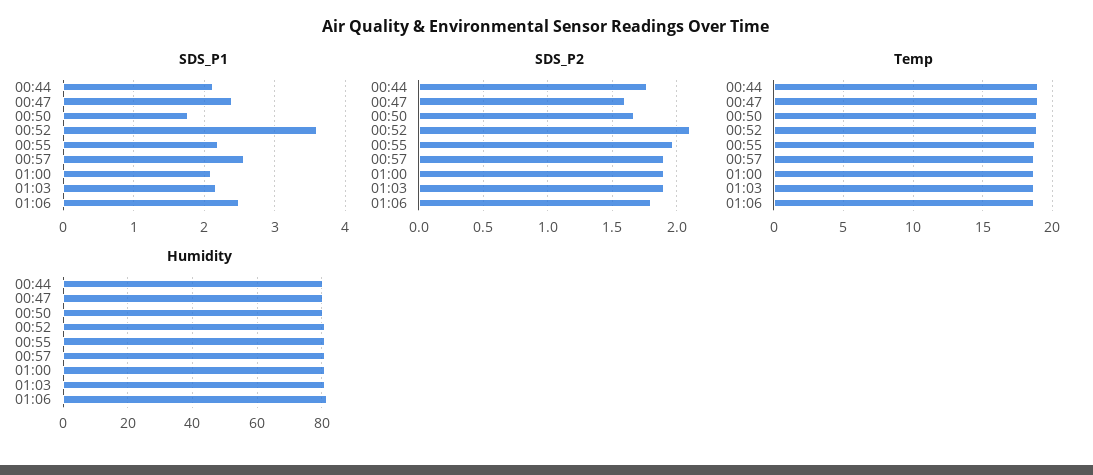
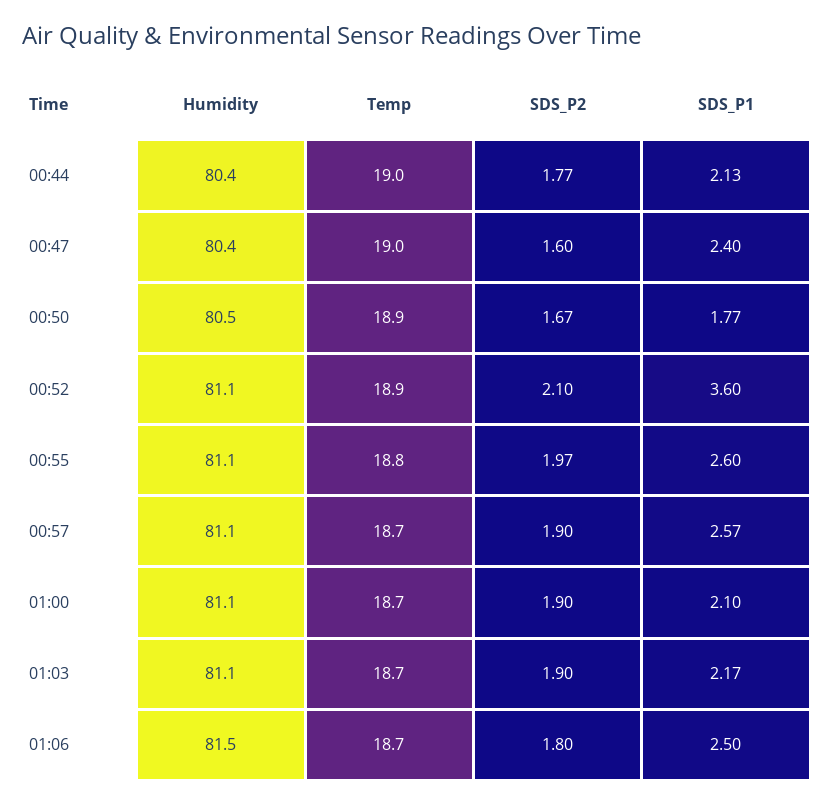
SDS_P1, 00:55: 2.2 -> 2.6

